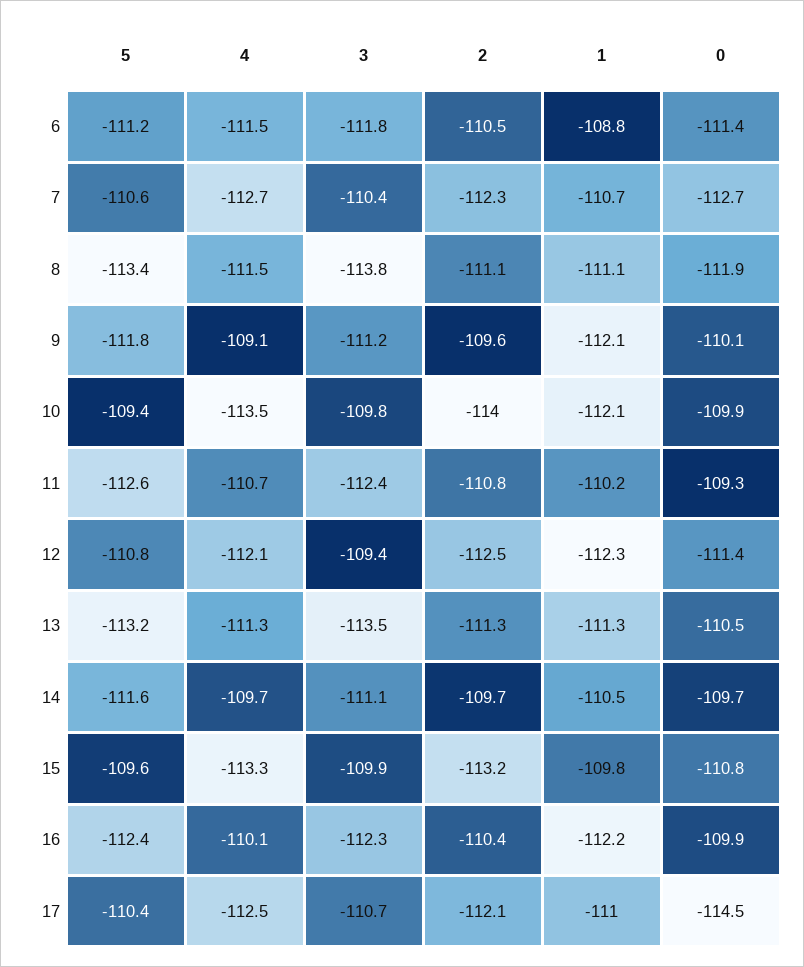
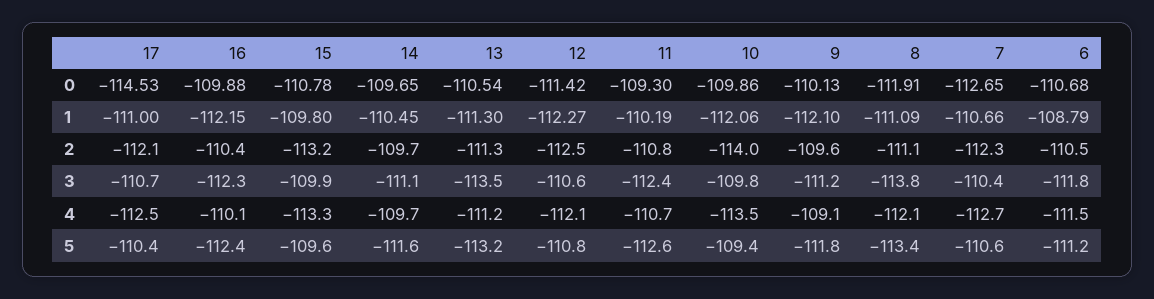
0, 6: -111.4 -> -110.68
4, 8: -111.5 -> -112.1
3, 12: -109.4 -> -110.6
4, 13: -111.3 -> -111.2

